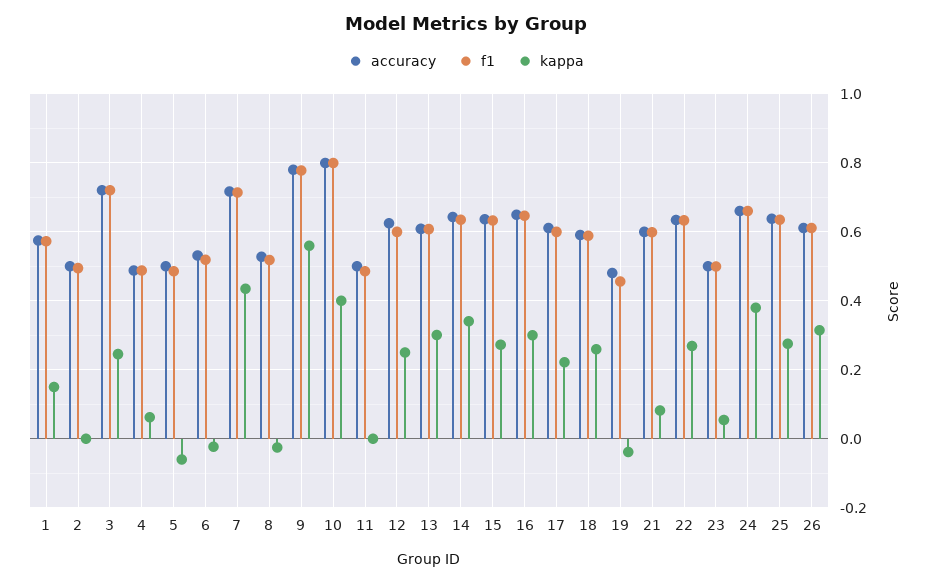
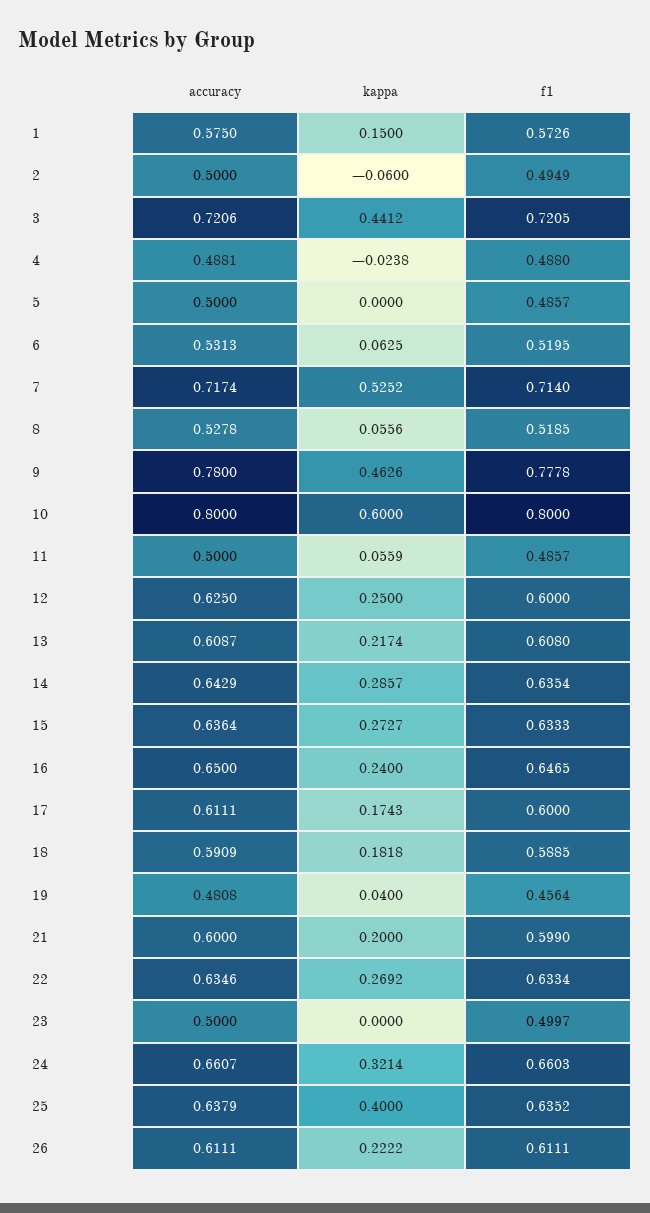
kappa, 2: 0 -> -0.06
kappa, 3: 0.24 -> 0.4412
kappa, 4: 0.06 -> -0.0238
kappa, 5: -0.06 -> 0
kappa, 6: -0.02 -> 0.0625
kappa, 7: 0.44 -> 0.5252
kappa, 8: -0.02 -> 0.0556
kappa, 9: 0.56 -> 0.4626
kappa, 10: 0.4 -> 0.6
kappa, 11: 0 -> 0.0559
kappa, 13: 0.3 -> 0.2174
kappa, 14: 0.34 -> 0.2857
kappa, 16: 0.3 -> 0.24
kappa, 17: 0.22 -> 0.1743
kappa, 18: 0.26 -> 0.1818
kappa, 19: -0.04 -> 0.04
kappa, 21: 0.08 -> 0.2
kappa, 23: 0.06 -> 0
kappa, 24: 0.38 -> 0.3214
kappa, 25: 0.28 -> 0.4
kappa, 26: 0.32 -> 0.2222

